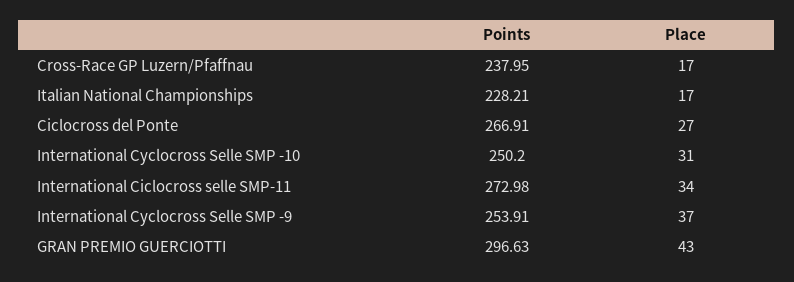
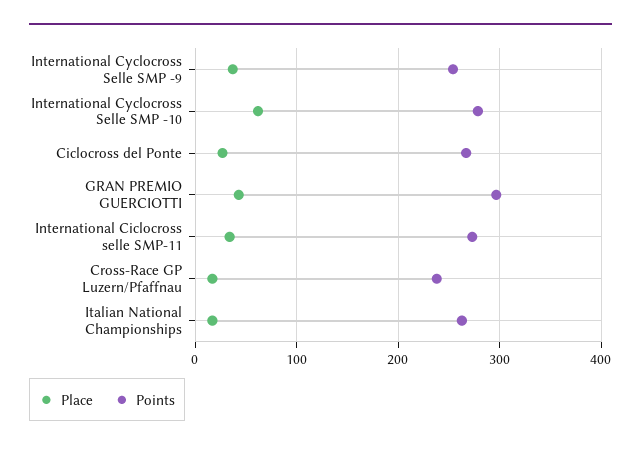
Points, Italian National Championships: 228.21 -> 260
Points, International Cyclocross Selle SMP -10: 250.2 -> 280
Place, International Cyclocross Selle SMP -10: 31 -> 60

